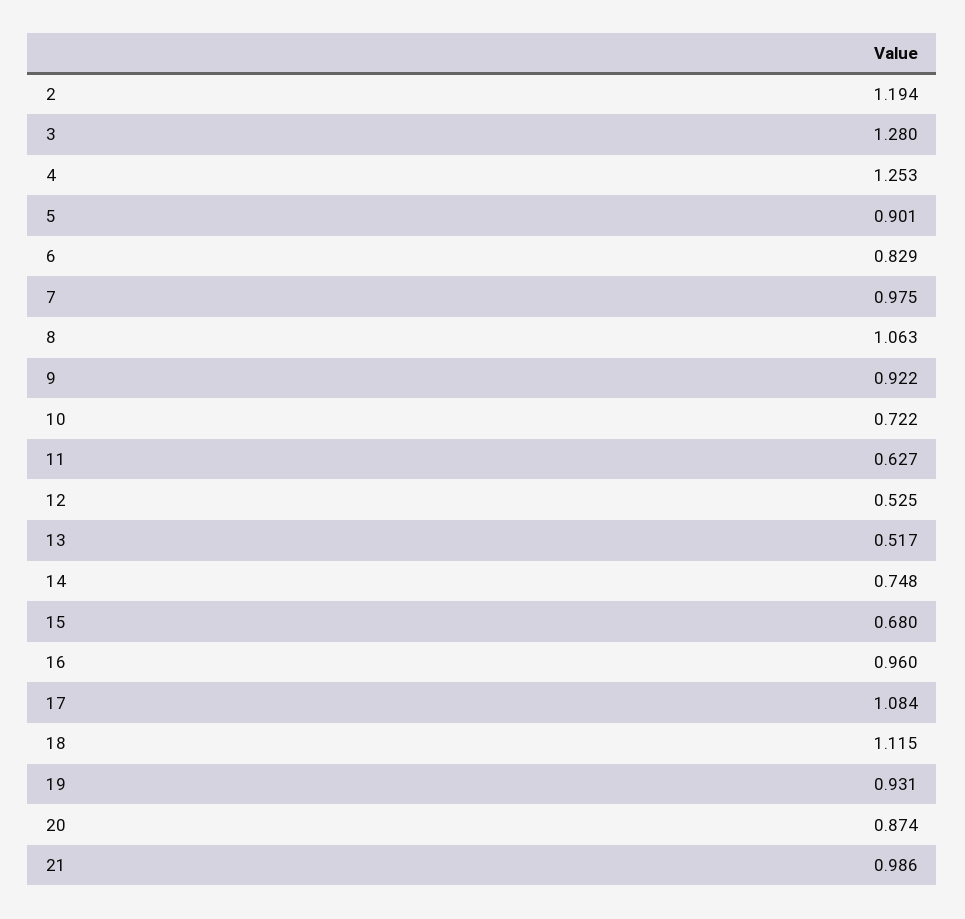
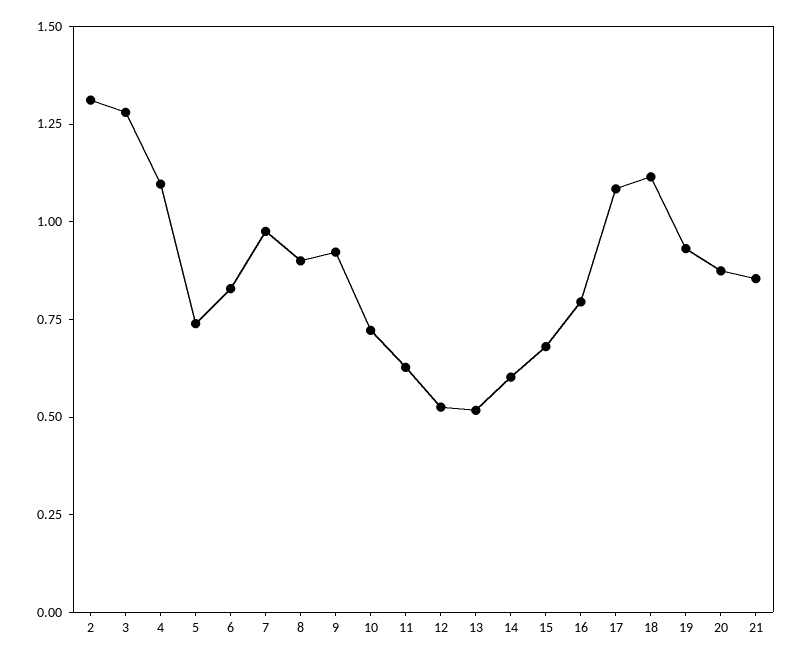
2: 1.194 -> 1.3
4: 1.253 -> 1.1
5: 0.901 -> 0.75
8: 1.063 -> 0.9
14: 0.748 -> 0.6
16: 0.96 -> 0.8
21: 0.986 -> 0.85

